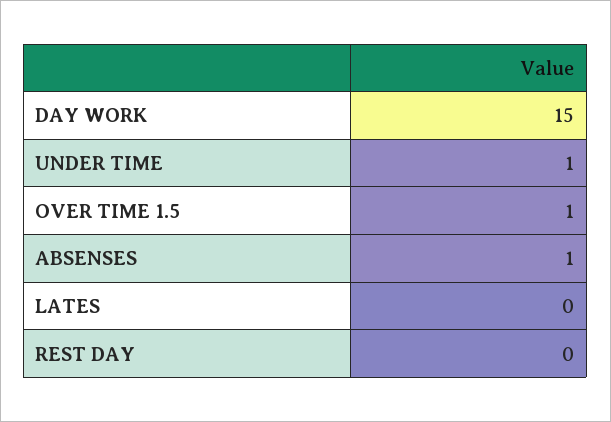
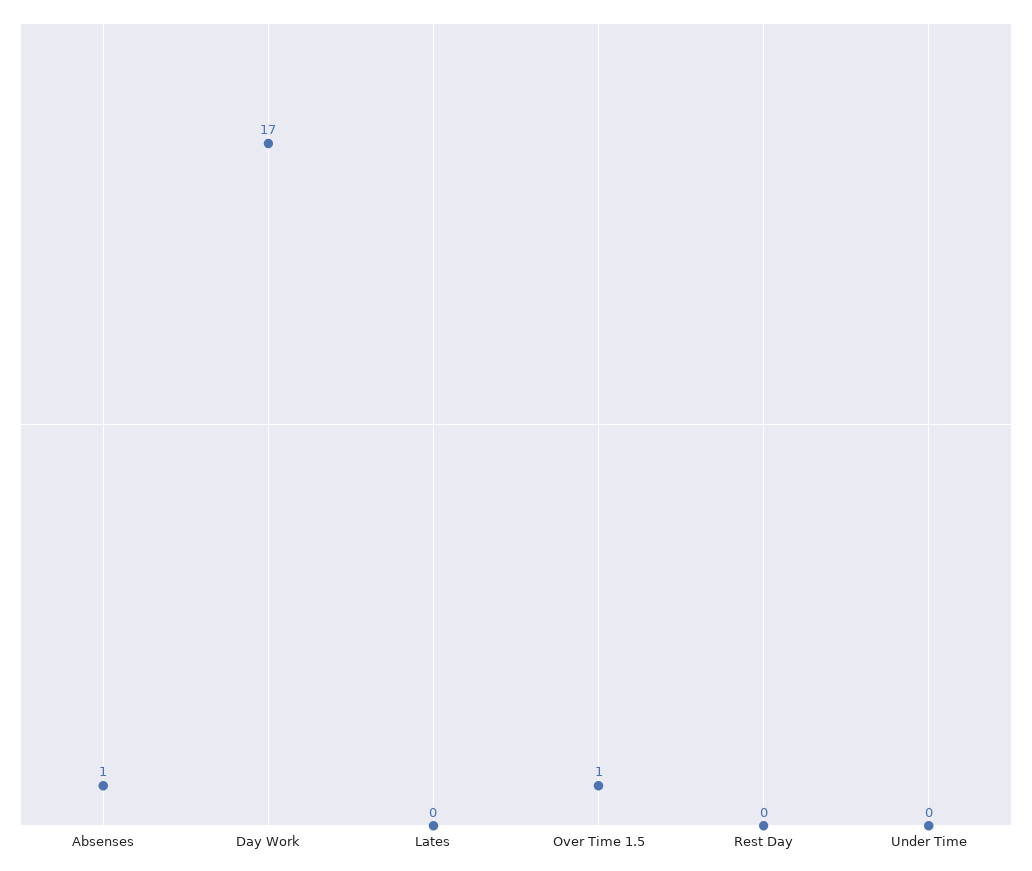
DAY WORK: 15 -> 17
UNDER TIME: 1 -> 0

